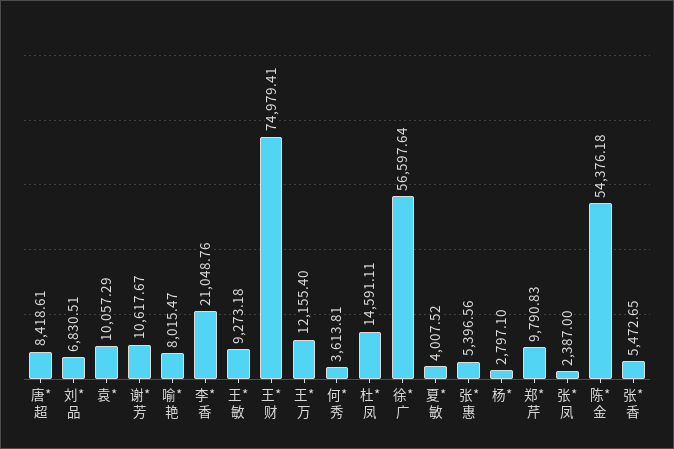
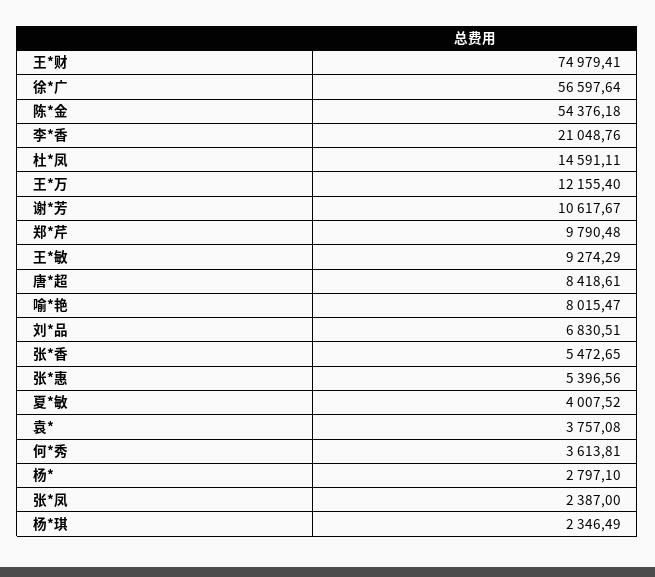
袁*: 10057.29 -> 3757.08
王*敏: 9273.18 -> 9274.29
郑*芹: 9790.83 -> 9790.48
杨*琪: none -> 2346.49

